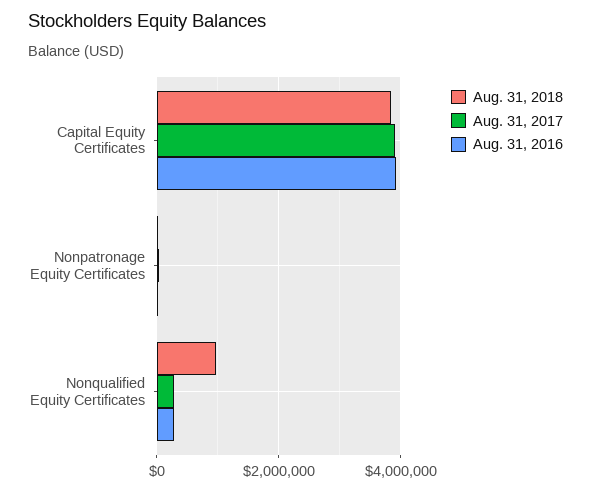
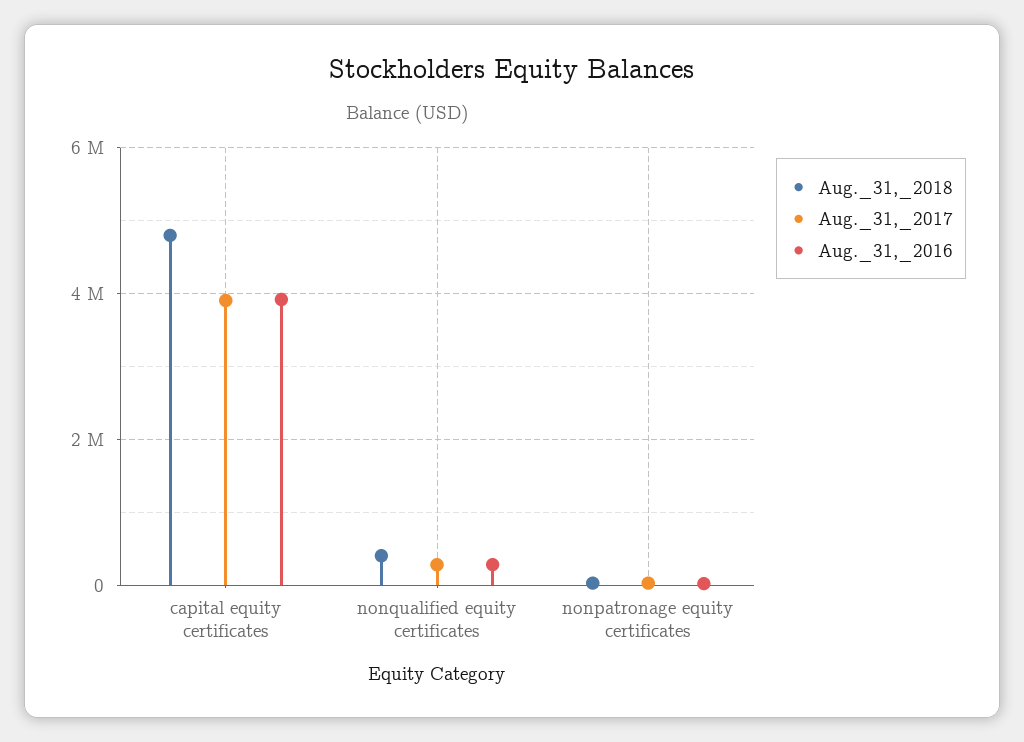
Aug. 31, 2018, Capital Equity Certificates: 3800000 -> 4800000
Aug. 31, 2018, Nonqualified Equity Certificates: 1000000 -> 400000

